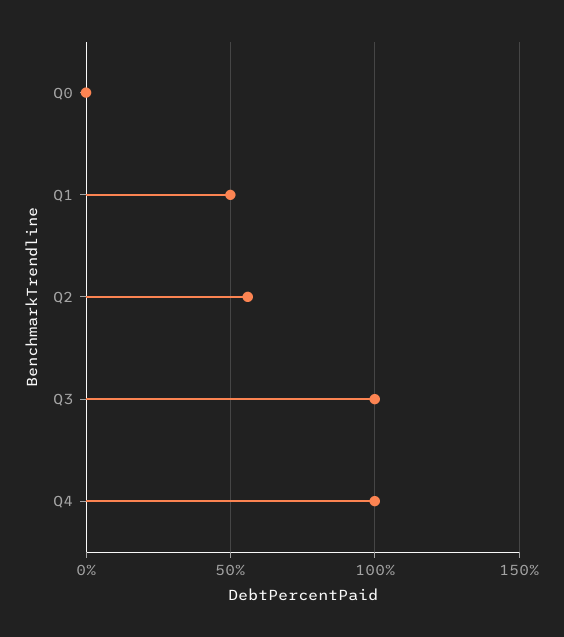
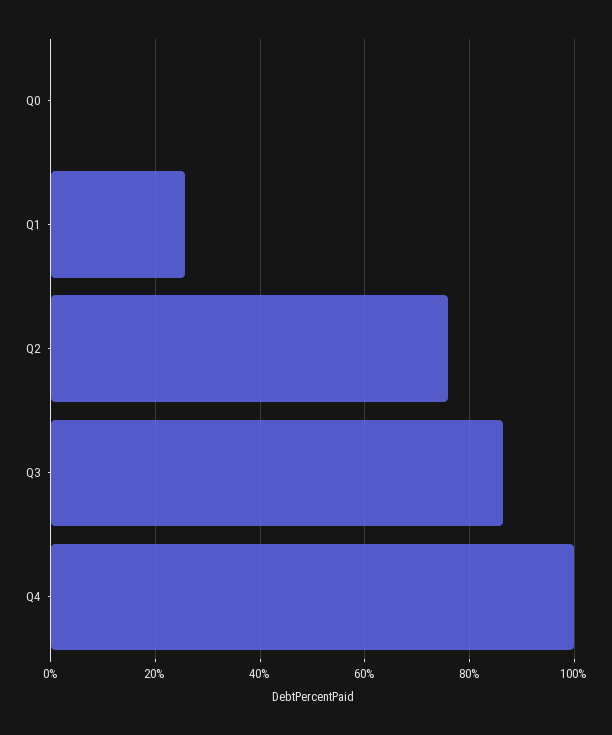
Q1: 50 -> 26
Q2: 55 -> 76
Q3: 100 -> 86

